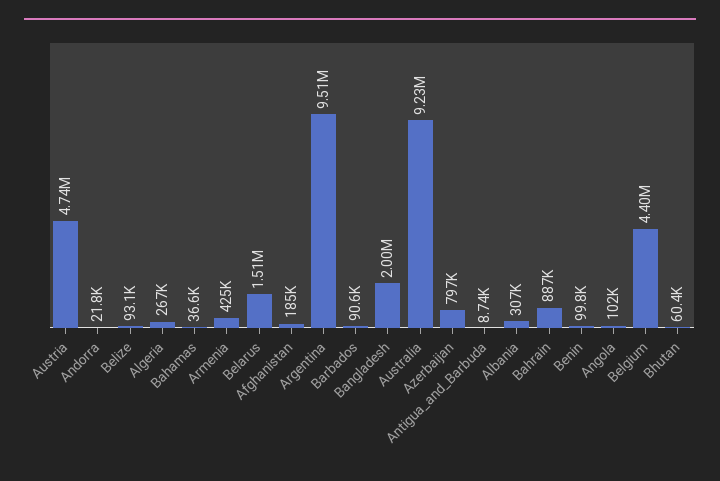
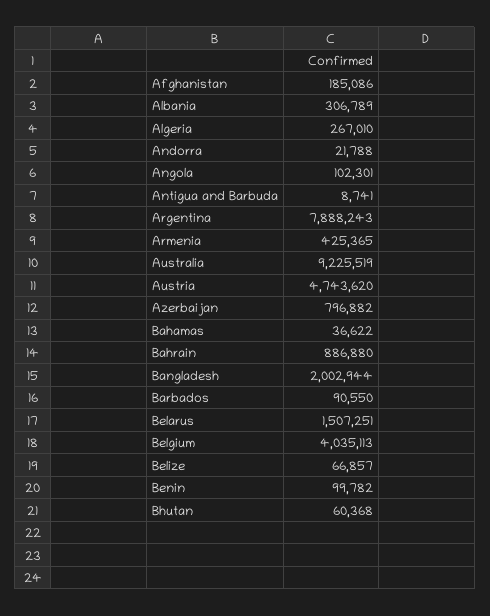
Belize: 93100 -> 66857
Argentina: 9510000 -> 7888243
Belgium: 4400000 -> 4035113

